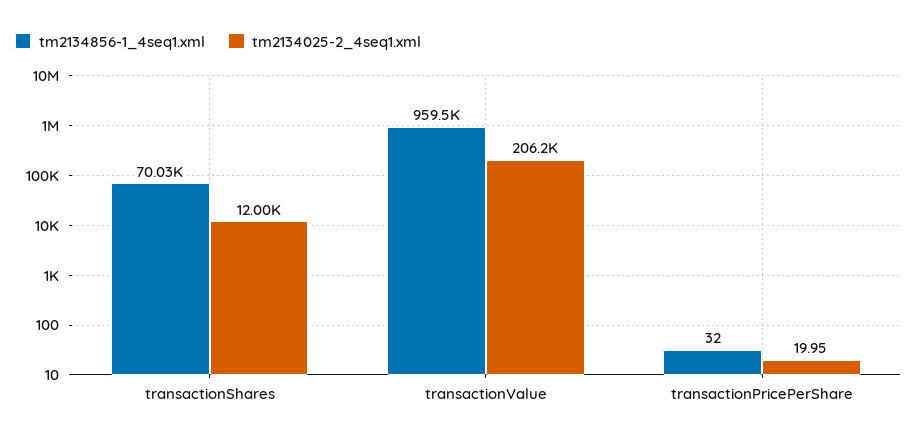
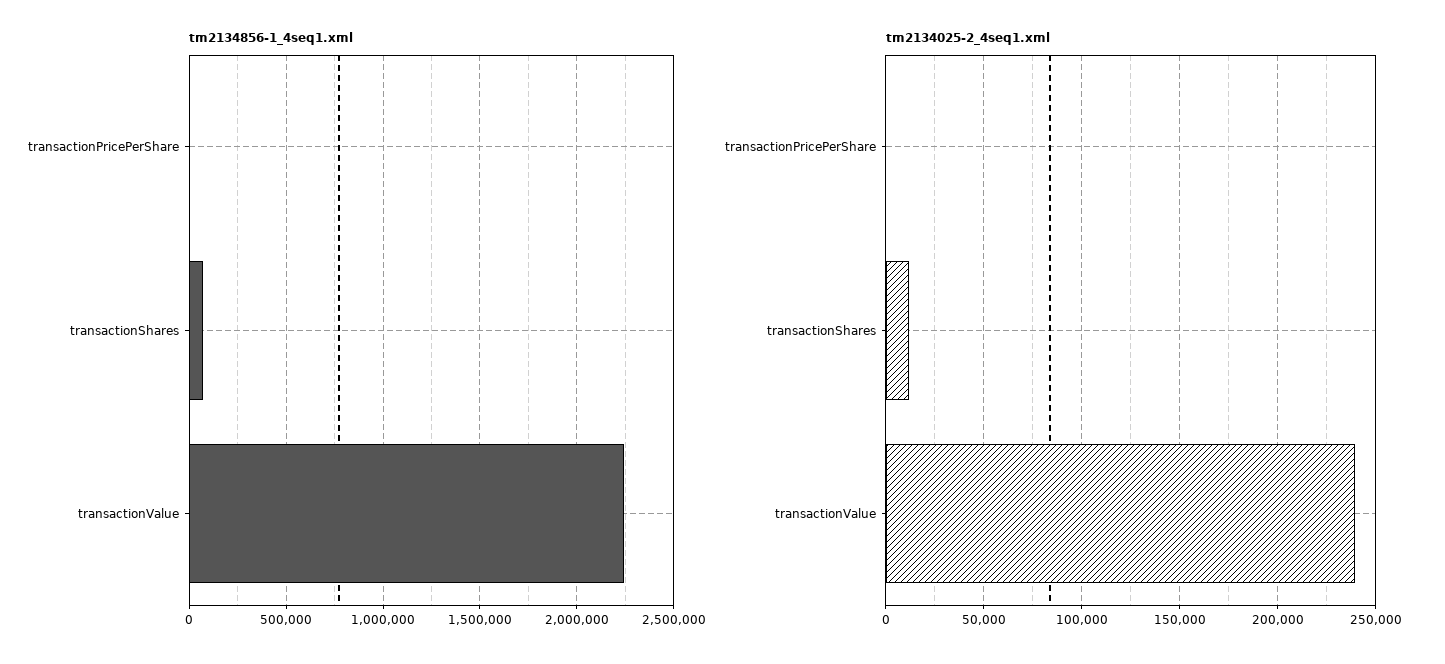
tm2134856-1_4seq1.xml, transactionValue: 959500 -> 2250000
tm2134025-2_4seq1.xml, transactionValue: 206200 -> 240000

